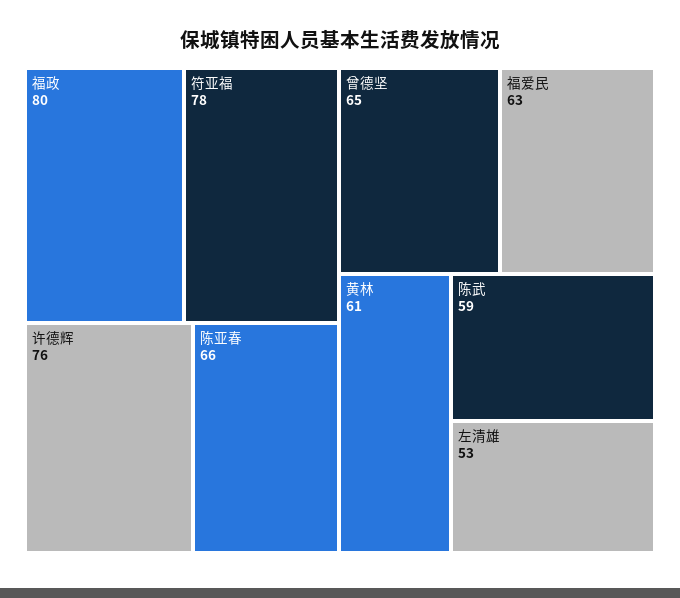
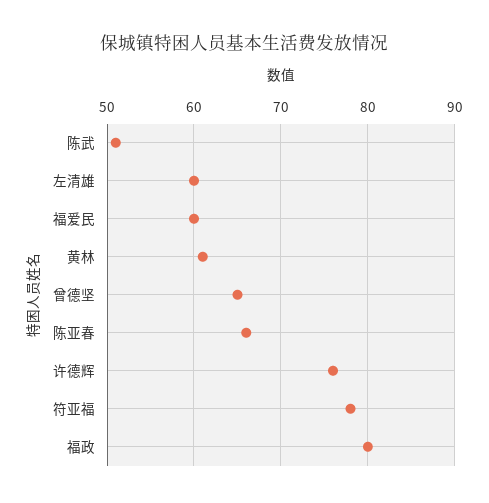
福爱民: 63 -> 60
陈武: 59 -> 51
左清雄: 53 -> 60

